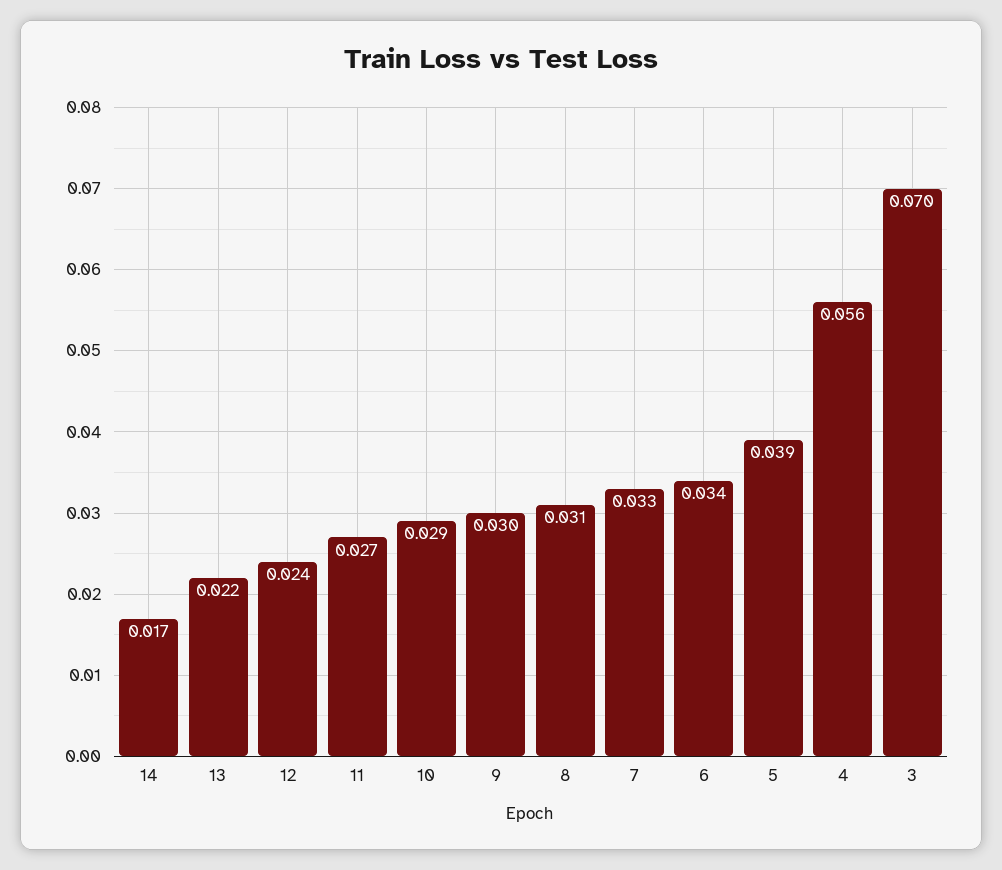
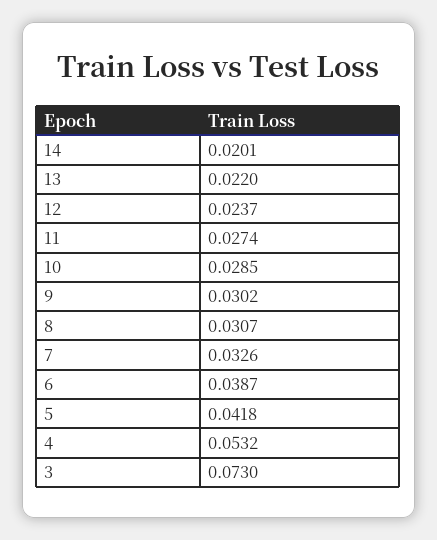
14: 0.017 -> 0.0201
6: 0.034 -> 0.0387
5: 0.039 -> 0.0418
4: 0.056 -> 0.0532
3: 0.07 -> 0.073

